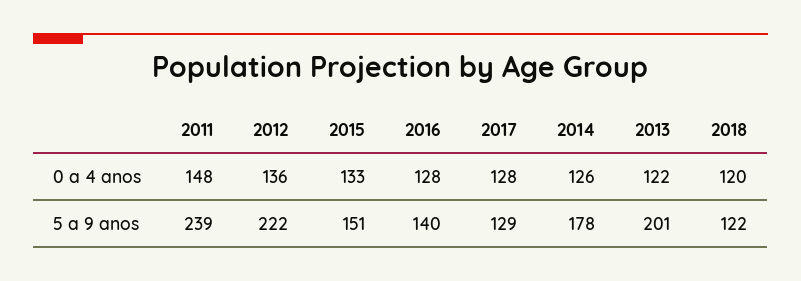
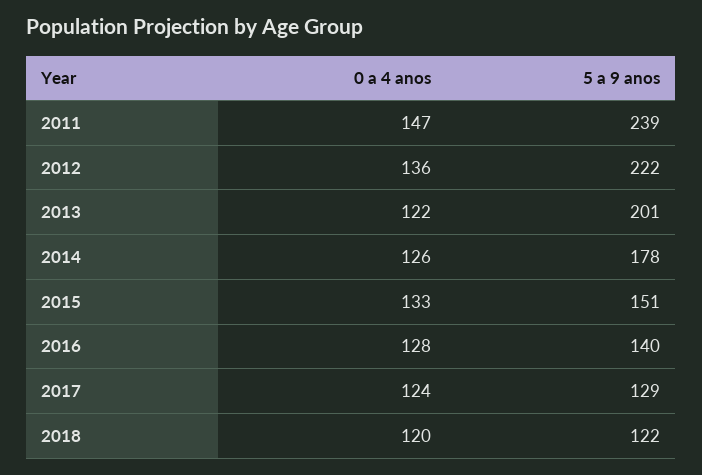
2011, 0 a 4 anos: 148 -> 147
2017, 0 a 4 anos: 128 -> 124

